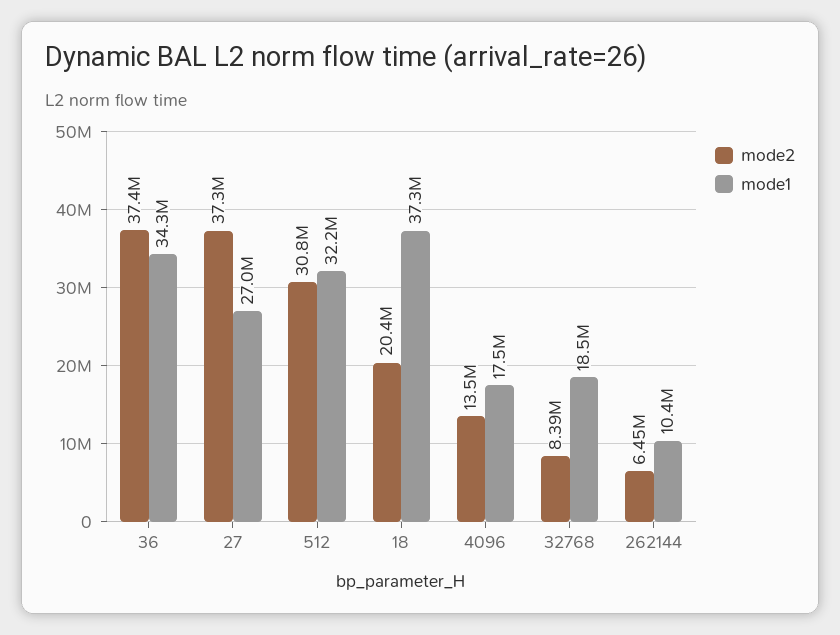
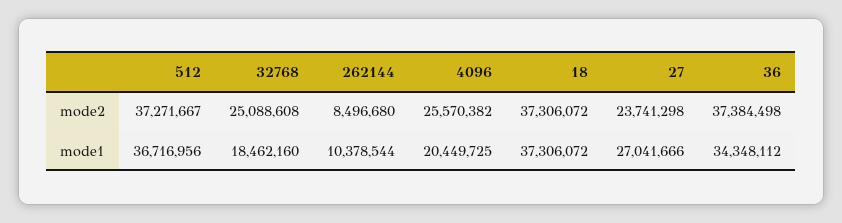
mode2, 27: 37300000 -> 23741298
mode2, 512: 30800000 -> 37271667
mode1, 512: 32200000 -> 36716956
mode2, 18: 20400000 -> 37306072
mode2, 4096: 13500000 -> 25570382
mode1, 4096: 17500000 -> 20449725
mode2, 32768: 8390000 -> 25088608
mode2, 262144: 6450000 -> 8496680

